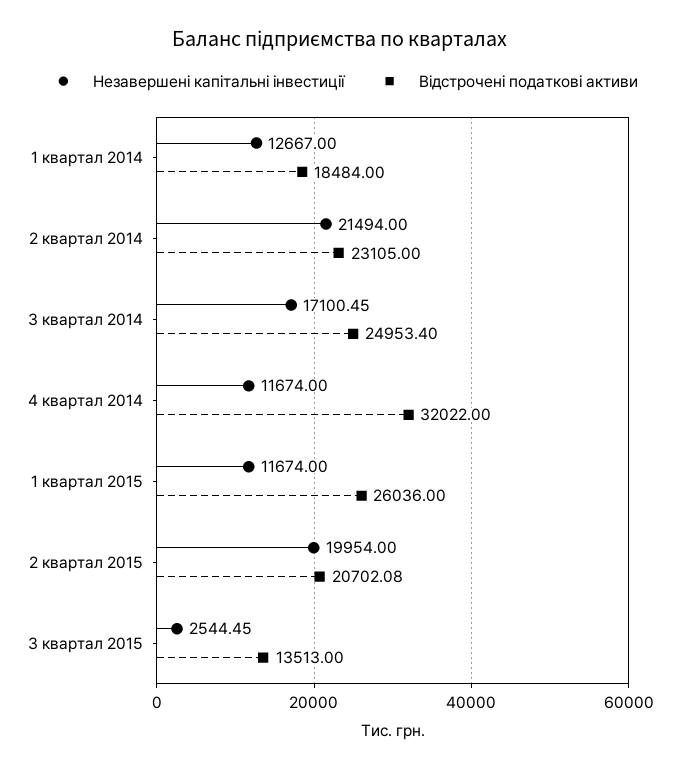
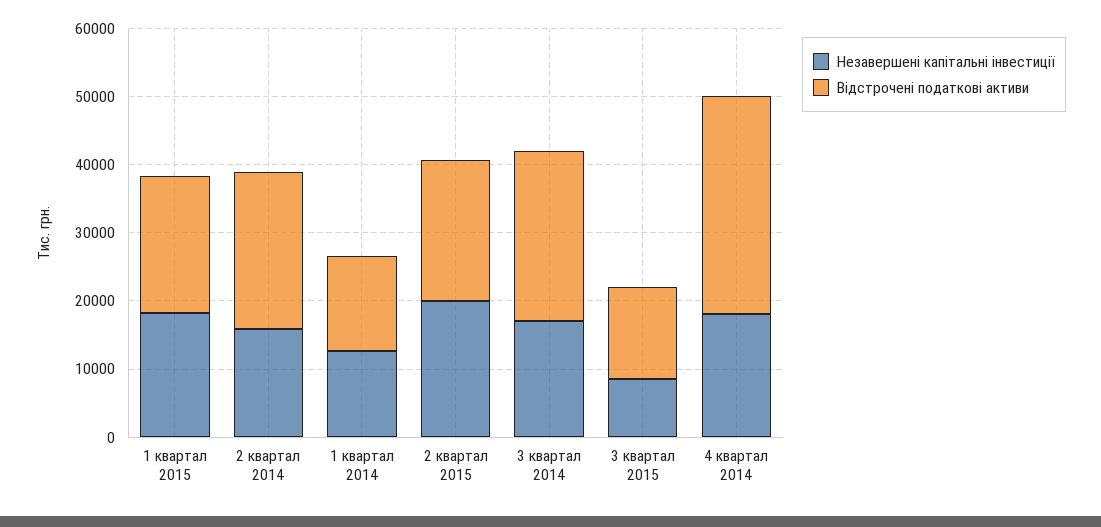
Відстрочені податкові активи, 1 квартал 2014: 18484 -> 14000
Незавершені капітальні інвестиції, 2 квартал 2014: 21494 -> 16000
Незавершені капітальні інвестиції, 4 квартал 2014: 11674 -> 18000
Незавершені капітальні інвестиції, 1 квартал 2015: 11674 -> 18000
Відстрочені податкові активи, 1 квартал 2015: 26036 -> 20000
Незавершені капітальні інвестиції, 3 квартал 2015: 2544.45 -> 8000

